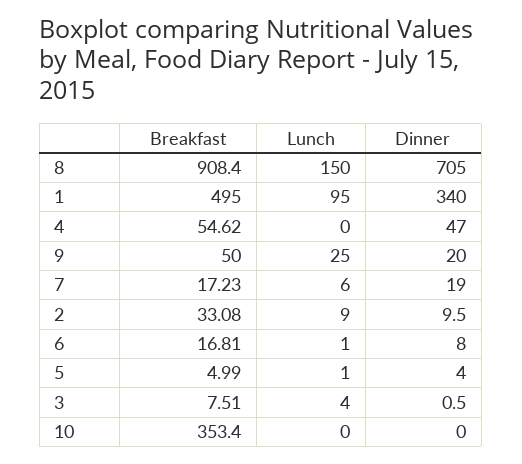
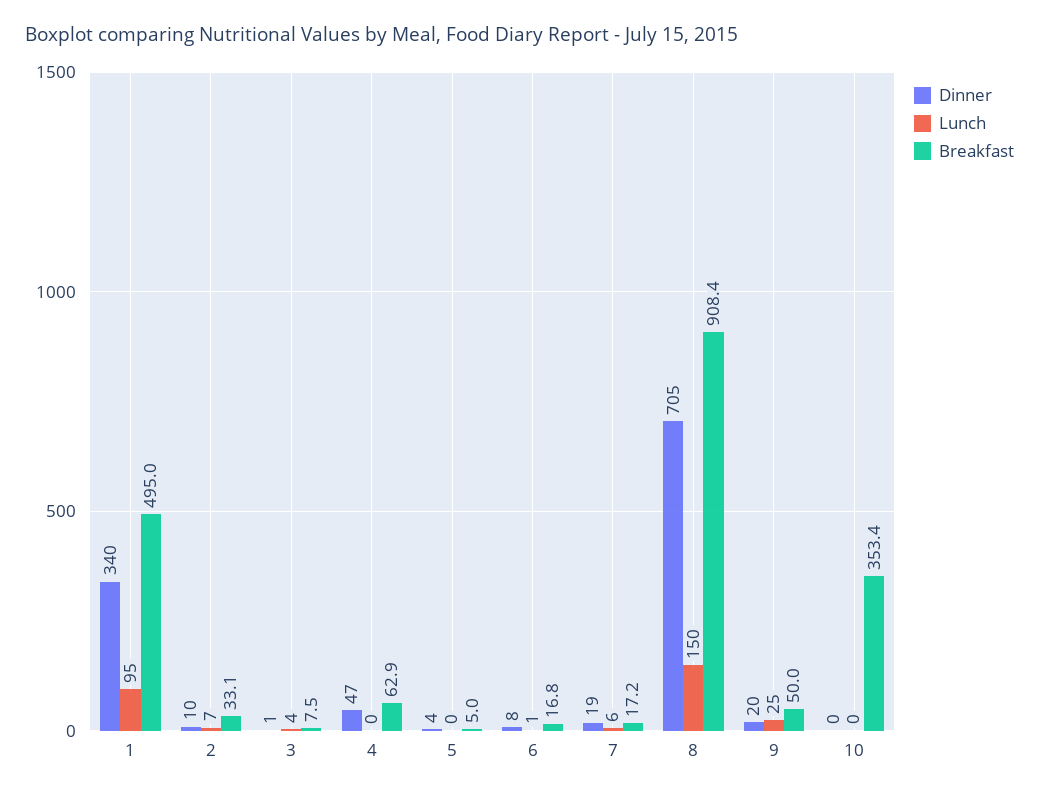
Breakfast, 4: 54.62 -> 62.9
Lunch, 2: 9 -> 7
Lunch, 5: 1 -> 0

